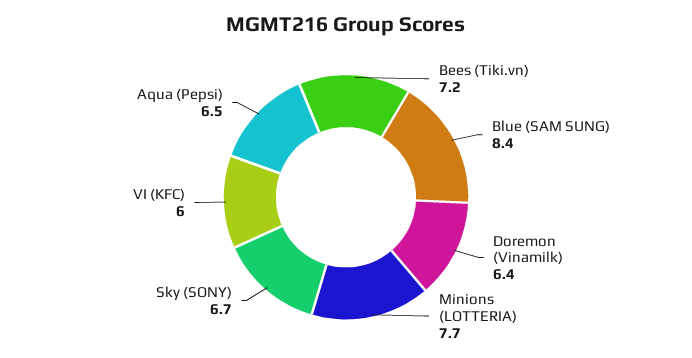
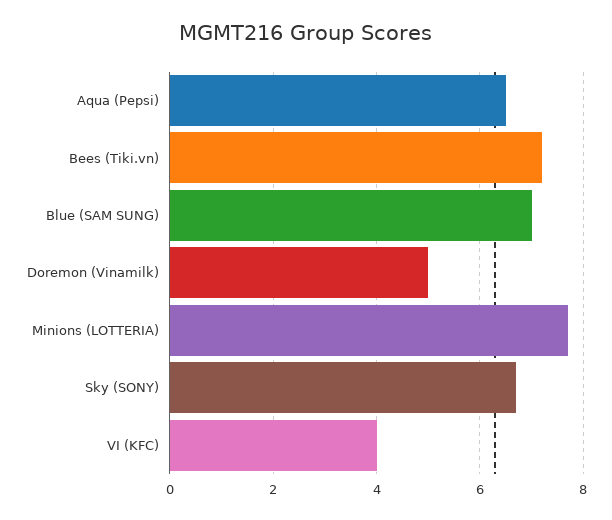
Blue (SAM SUNG): 8.4 -> 7
Doremon (Vinamilk): 6.4 -> 5
VI (KFC): 6 -> 4

